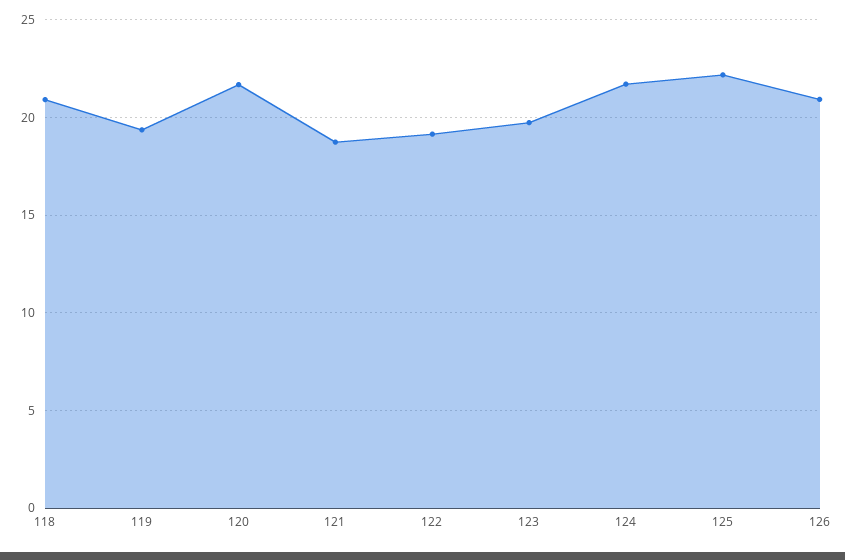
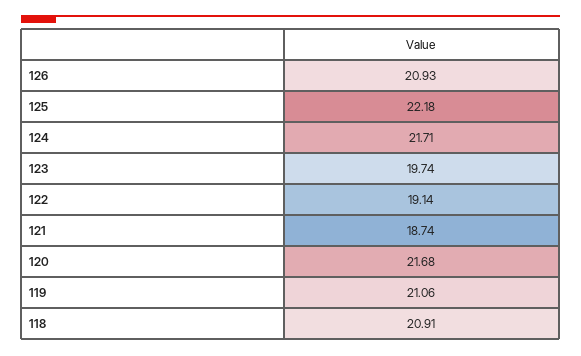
119: 19.5 -> 21.06

